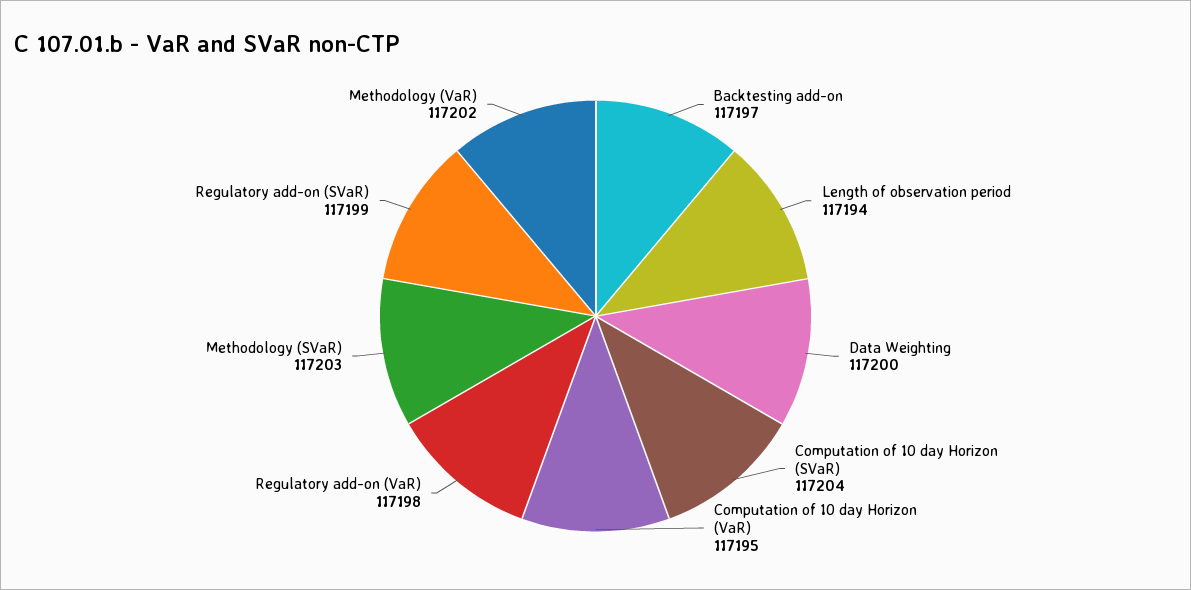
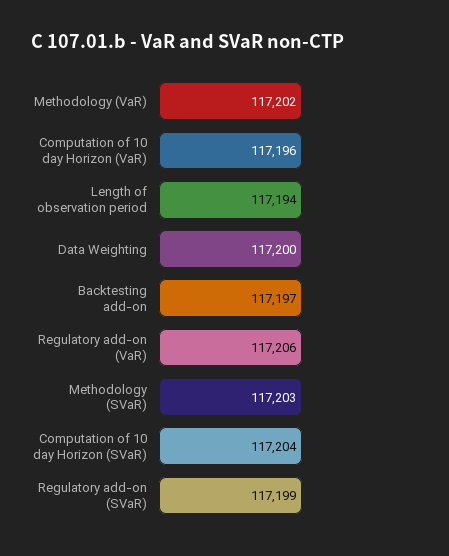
Computation of 10 day Horizon (VaR): 117195 -> 117196
Regulatory add-on (VaR): 117198 -> 117206

